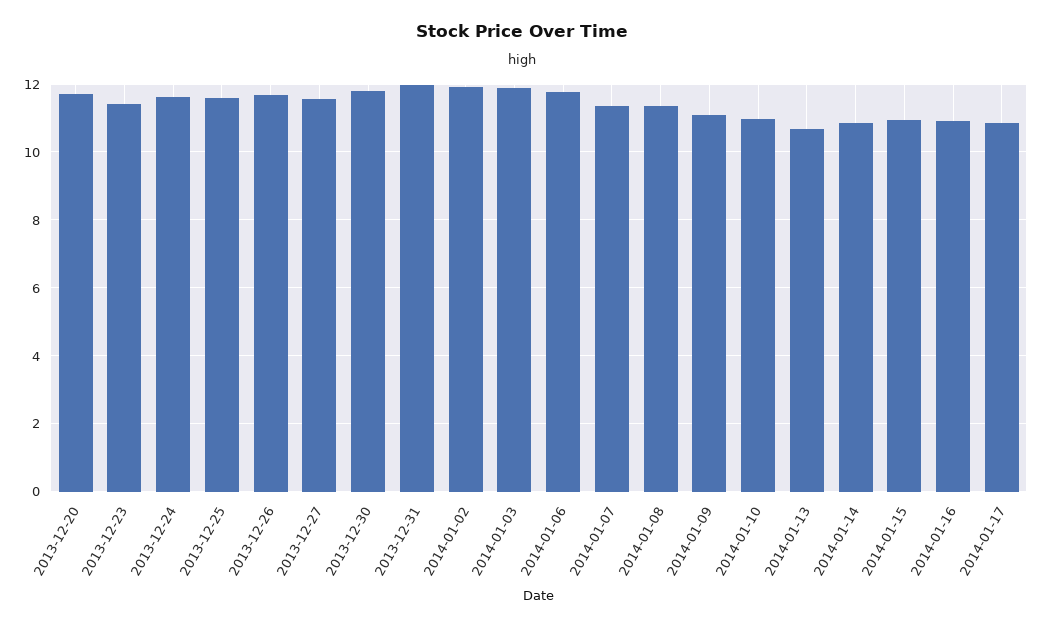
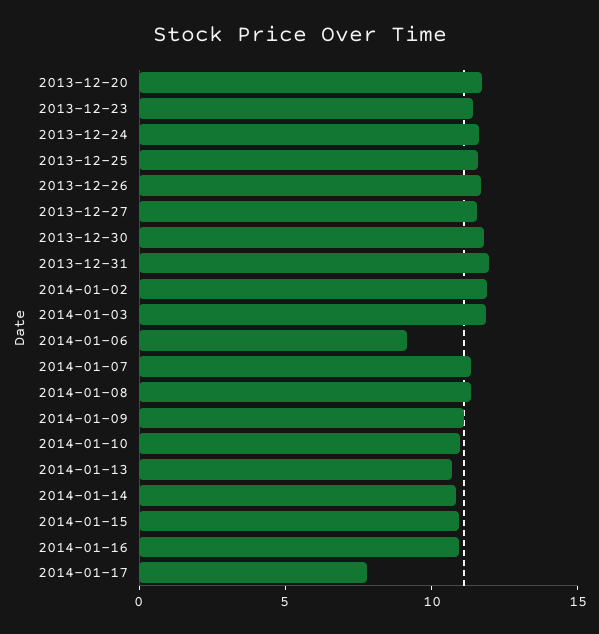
2014-01-06: 11.8 -> 9
2014-01-17: 10.8 -> 8

